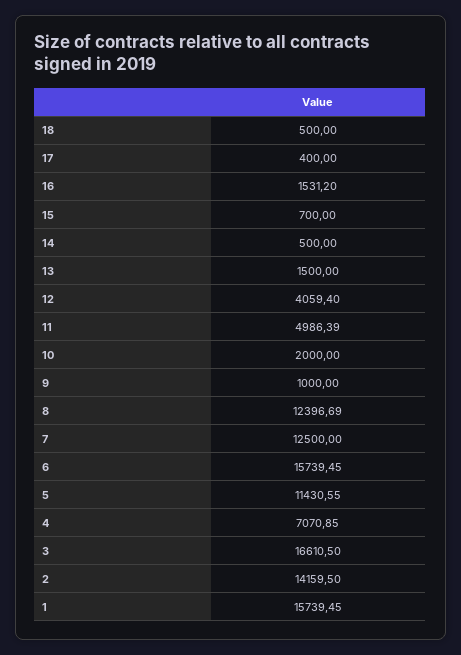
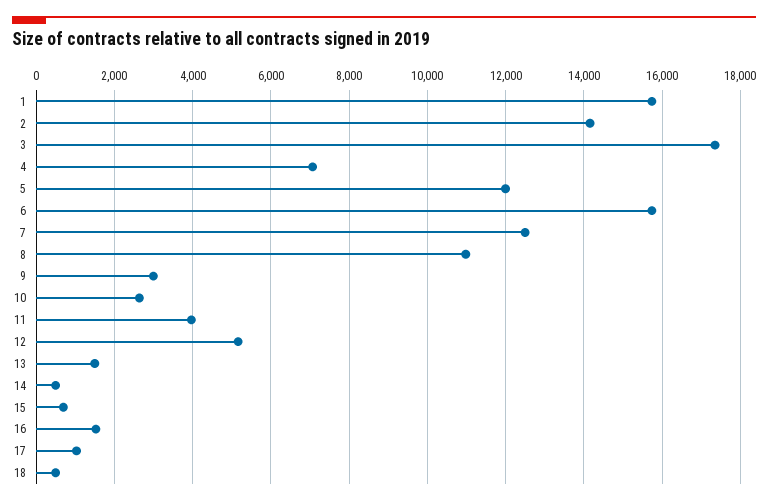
17: 400 -> 1000
12: 4059.4 -> 5200
11: 4986.39 -> 4000
10: 2000 -> 2600
9: 1000 -> 3000
8: 12396.69 -> 11000
5: 11430.55 -> 12000
3: 16610.5 -> 17400

